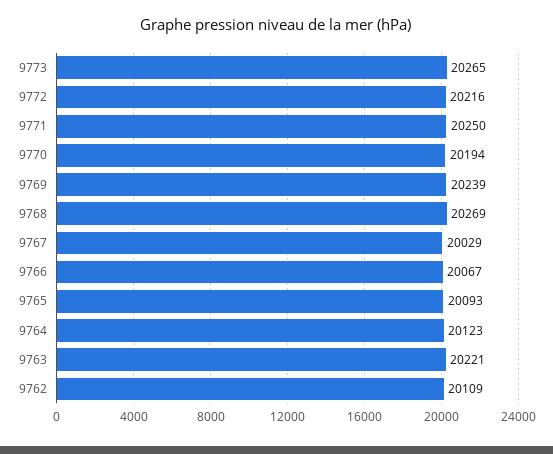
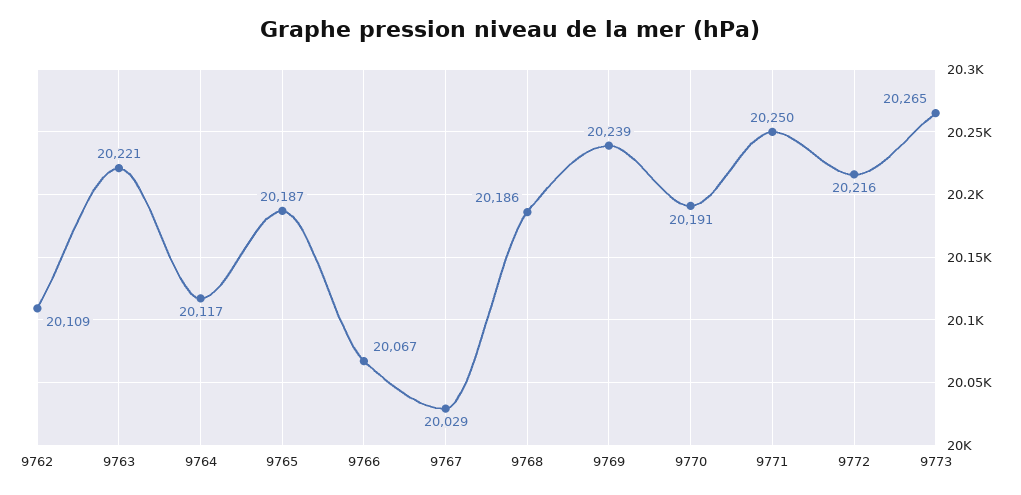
9770: 20194 -> 20191
9768: 20269 -> 20186
9765: 20093 -> 20187
9764: 20123 -> 20117

